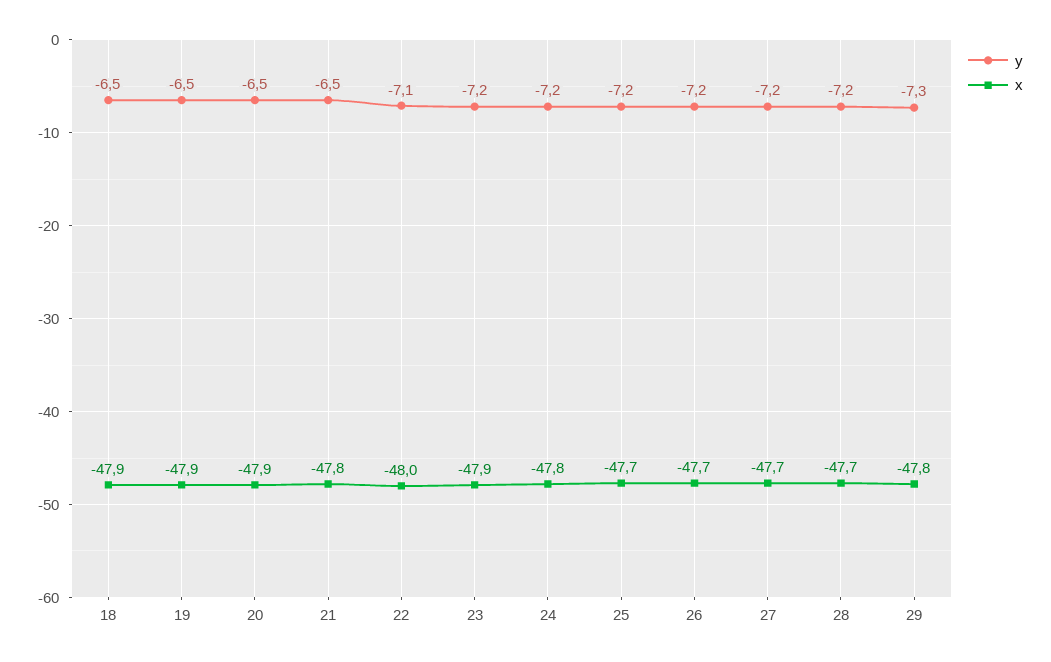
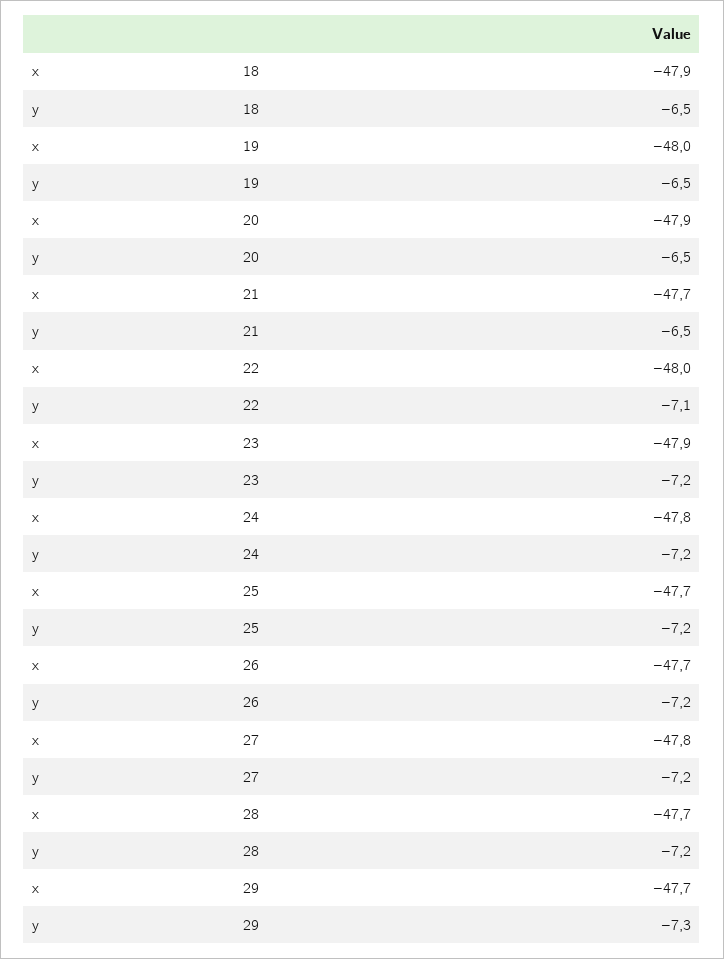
x, 19: -47.9 -> -48
x, 21: -47.8 -> -47.7
x, 27: -47.7 -> -47.8
x, 29: -47.8 -> -47.7

